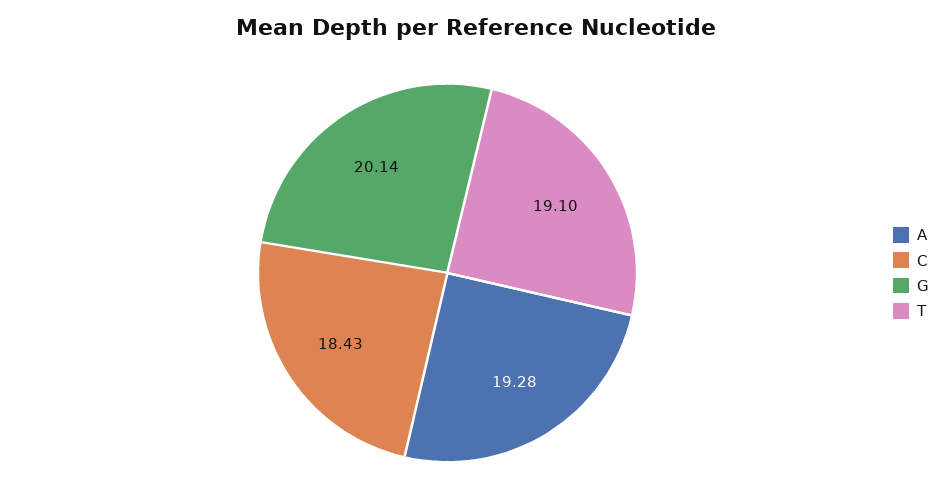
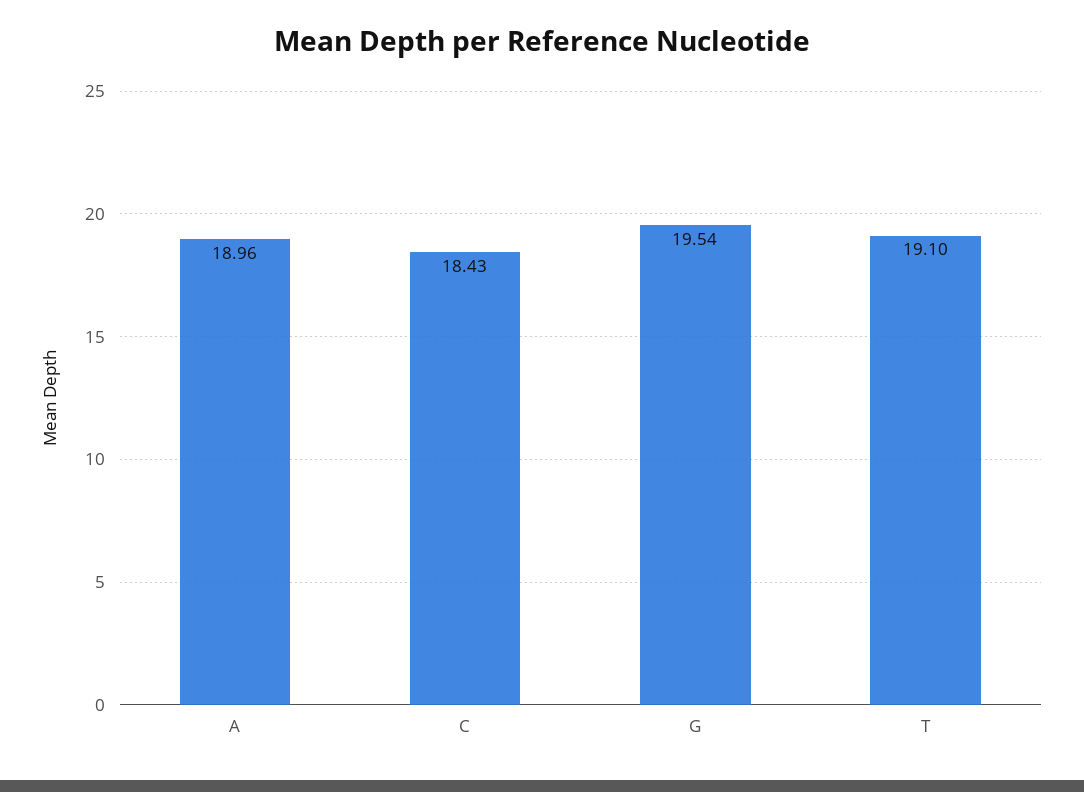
A: 19.28 -> 18.96
G: 20.14 -> 19.54

